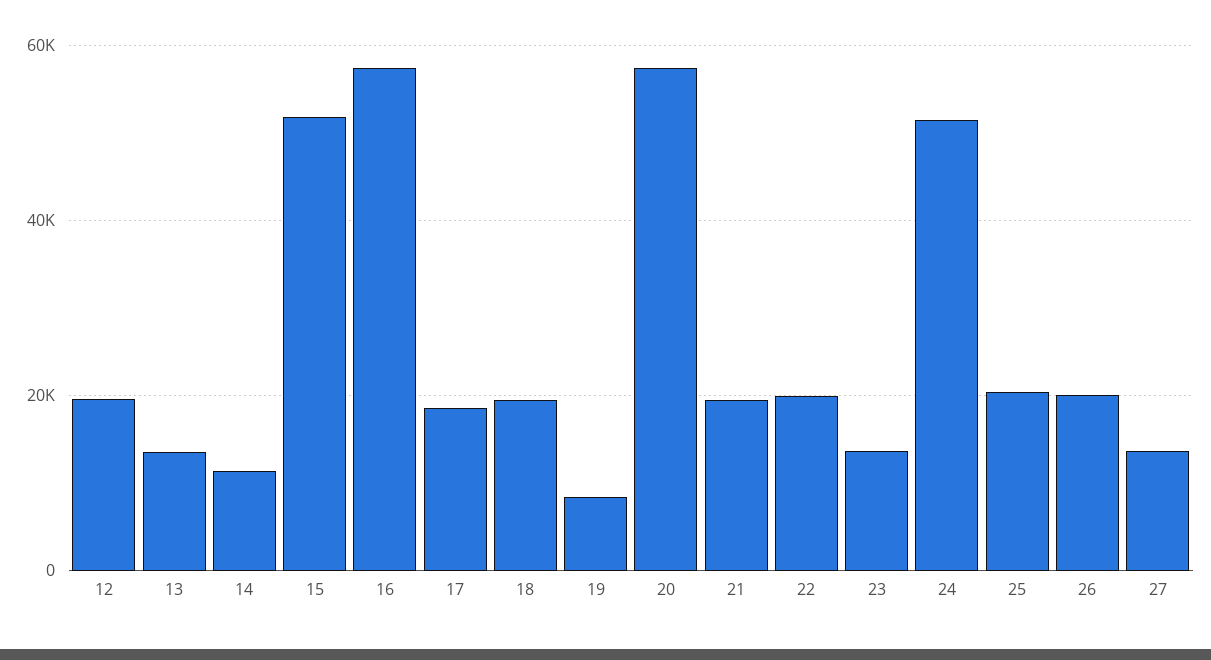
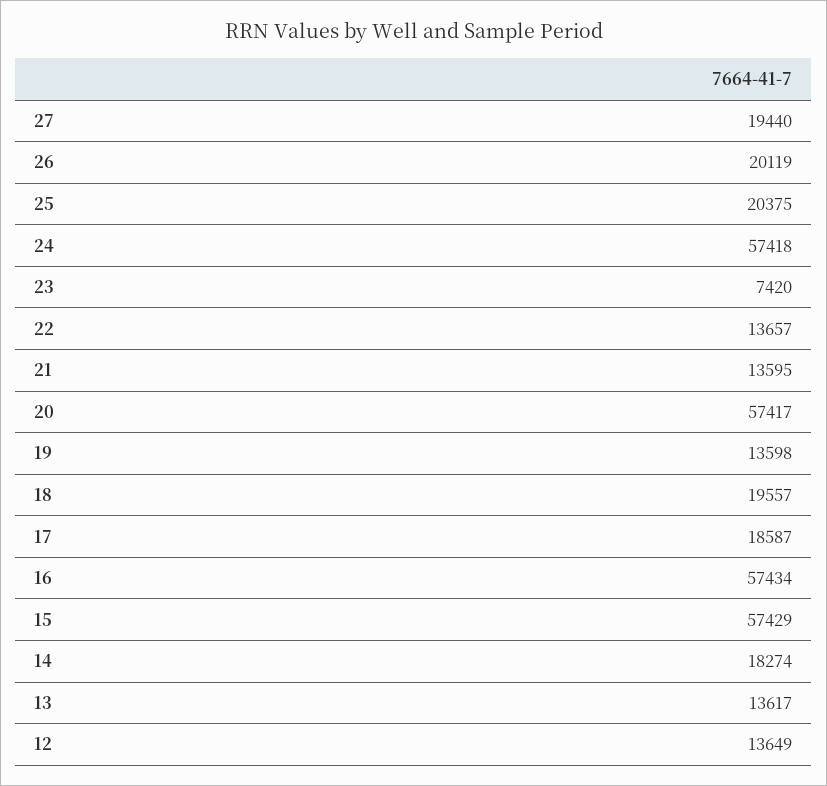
12: 20000 -> 13649
14: 12000 -> 18274
15: 52000 -> 57429
19: 8000 -> 13598
21: 20000 -> 13595
22: 20000 -> 13657
23: 14000 -> 7420
24: 52000 -> 57418
27: 14000 -> 19440

